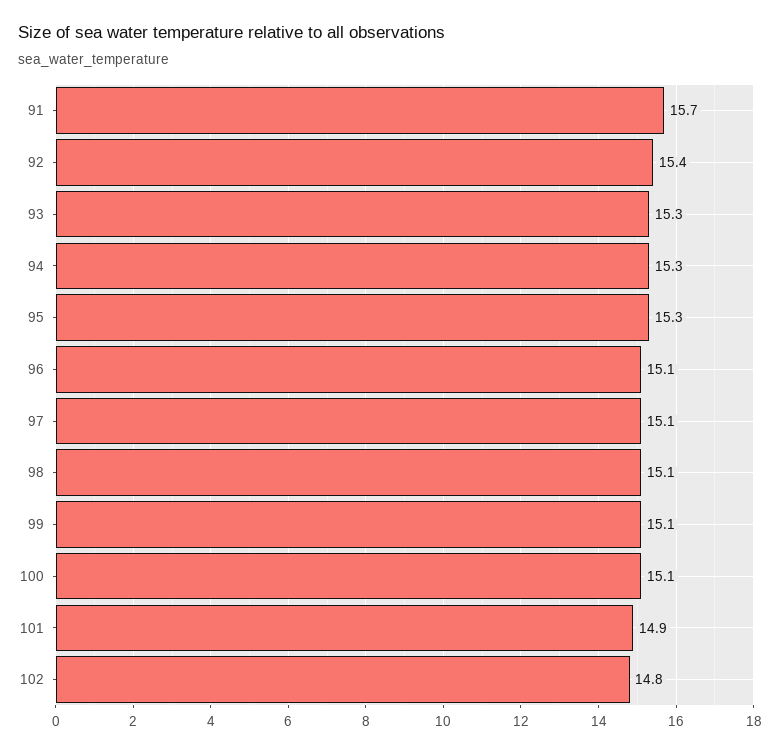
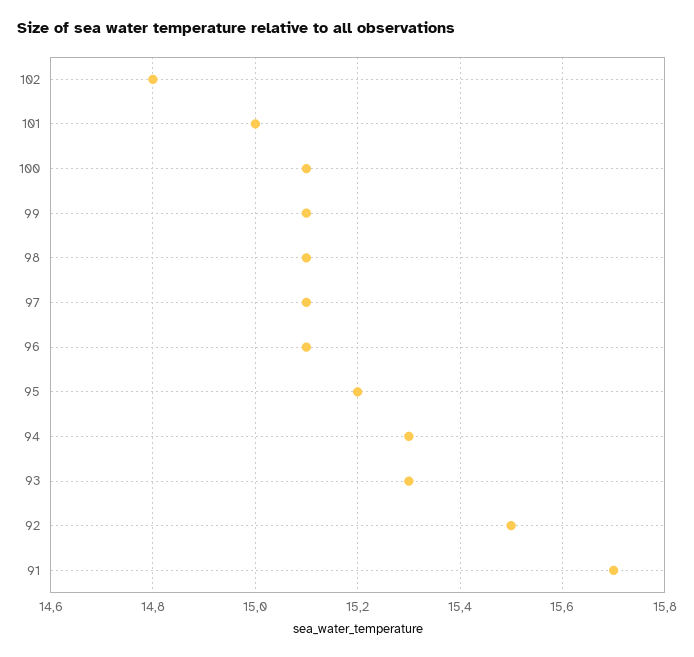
92: 15.4 -> 15.5
95: 15.3 -> 15.2
101: 14.9 -> 15

